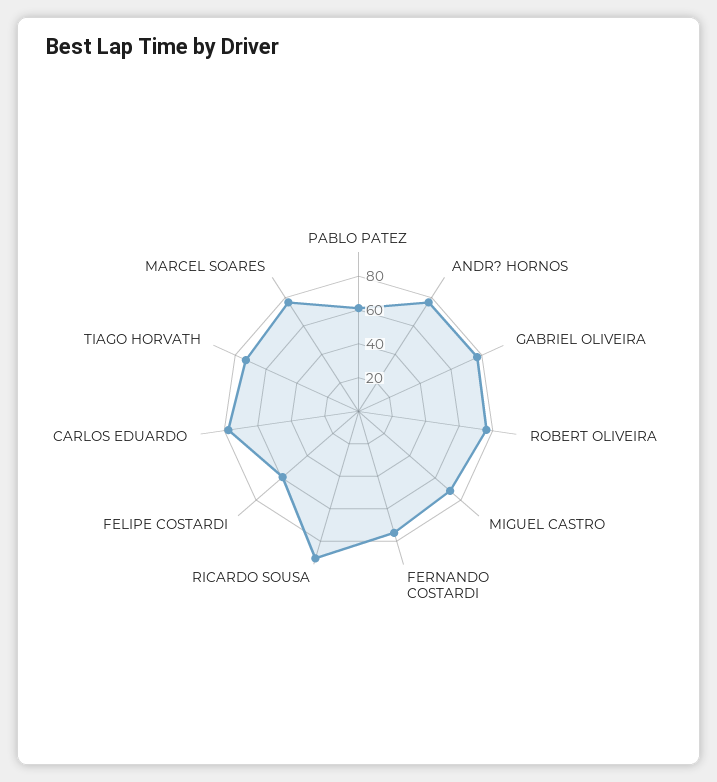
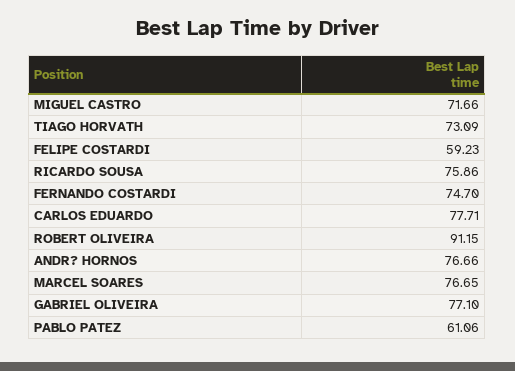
ROBERT OLIVEIRA: 75 -> 91.15
RICARDO SOUSA: 90 -> 75.86

